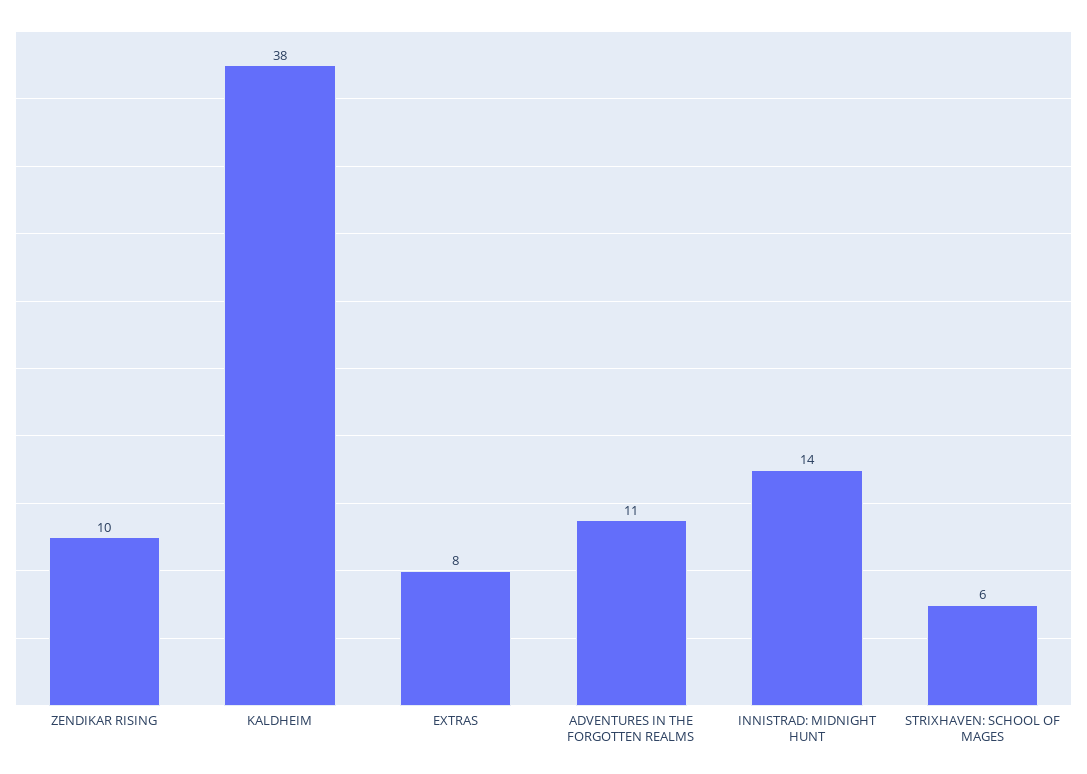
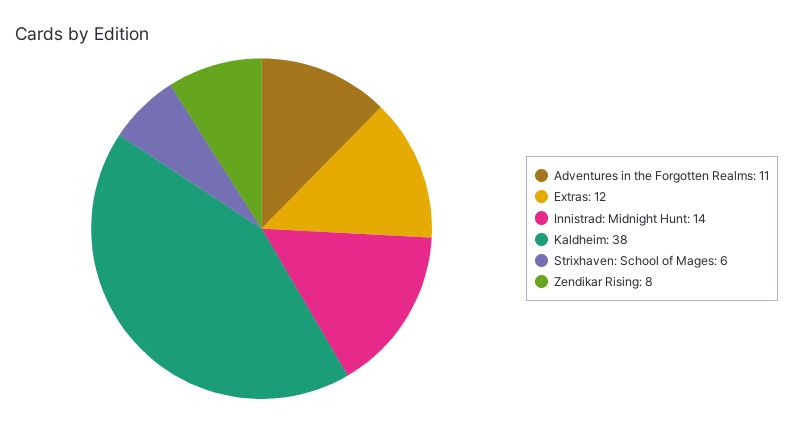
ZENDIKAR RISING: 10 -> 8
EXTRAS: 8 -> 12

